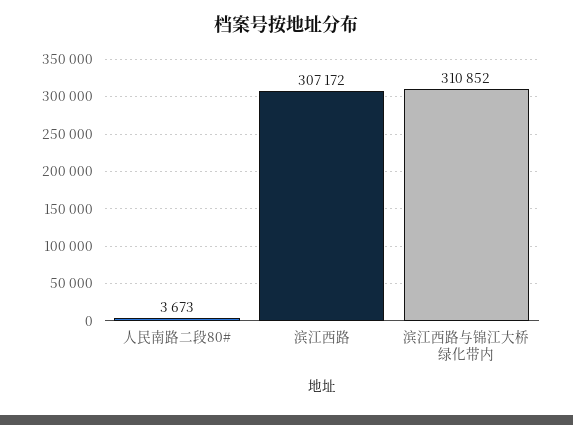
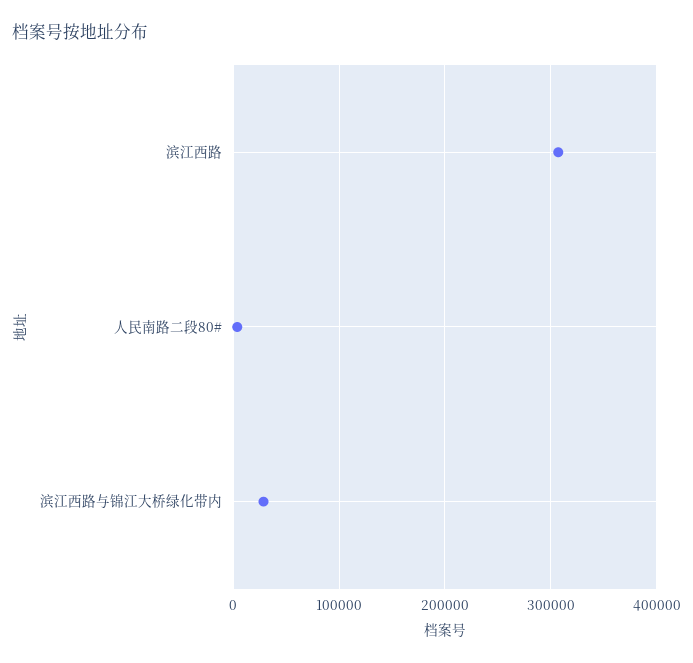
滨江西路与锦江大桥绿化带内: 310852 -> 30000

